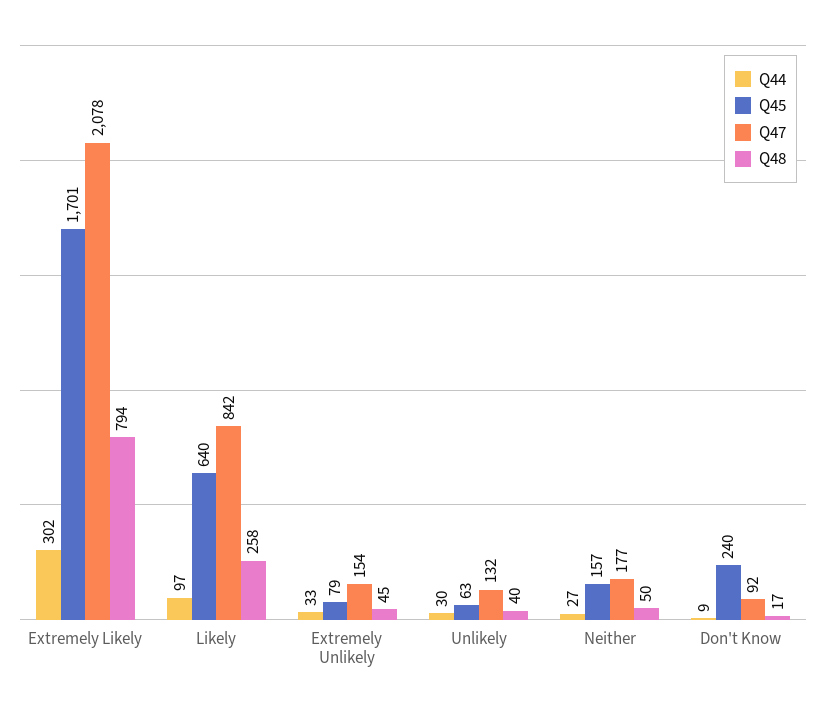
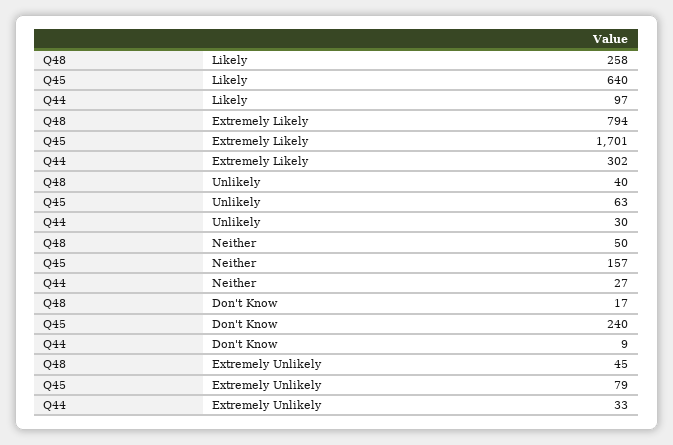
Q47, Extremely Likely: 2078 -> none
Q47, Likely: 842 -> none
Q47, Extremely Unlikely: 154 -> none
Q47, Unlikely: 132 -> none
Q47, Neither: 177 -> none
Q47, Don't Know: 92 -> none

